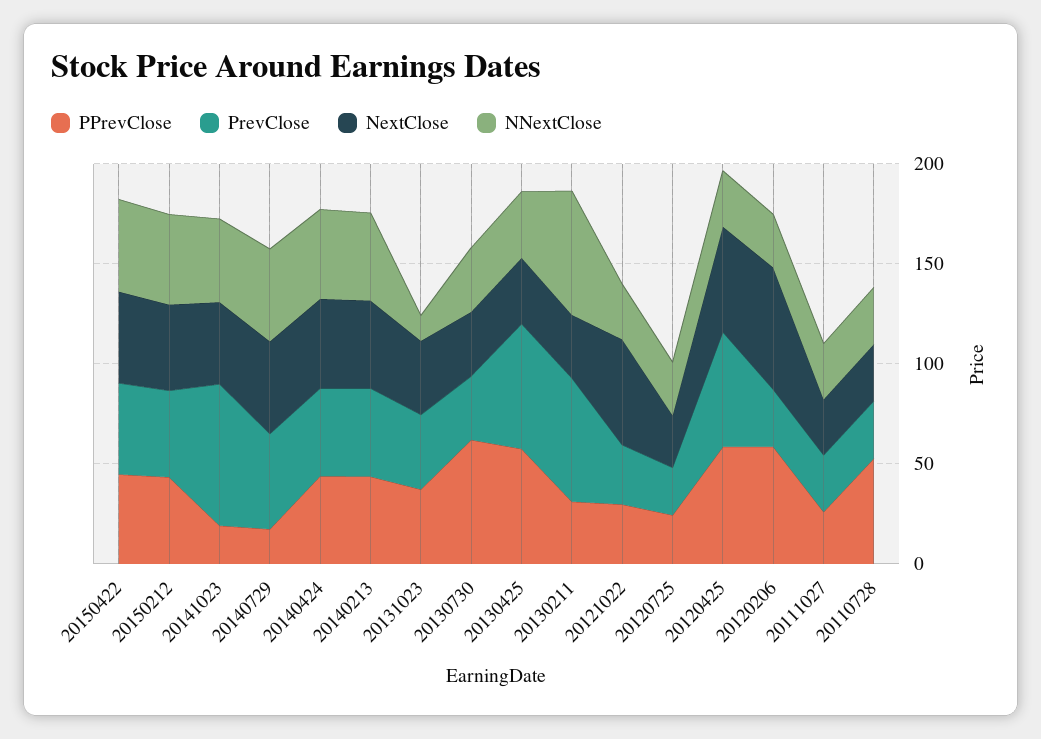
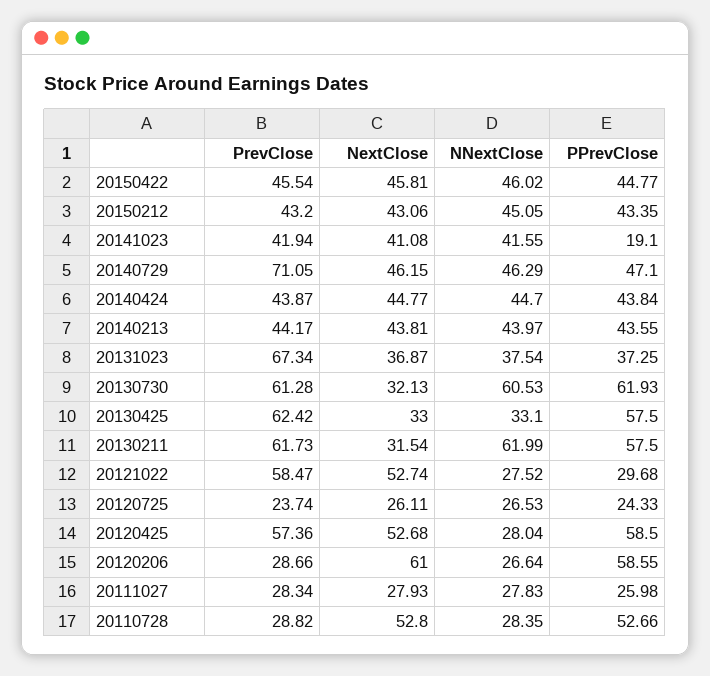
PrevClose, 20141023: 70 -> 41.94
PPrevClose, 20140729: 20 -> 47.1
PrevClose, 20140729: 50 -> 71.05
PrevClose, 20131023: 40 -> 67.34
NNextClose, 20131023: 10 -> 37.54
PrevClose, 20130730: 30 -> 61.28
NNextClose, 20130730: 30 -> 60.53
PPrevClose, 20130211: 30 -> 57.5
PrevClose, 20121022: 30 -> 58.47
NextClose, 20110728: 30 -> 52.8

